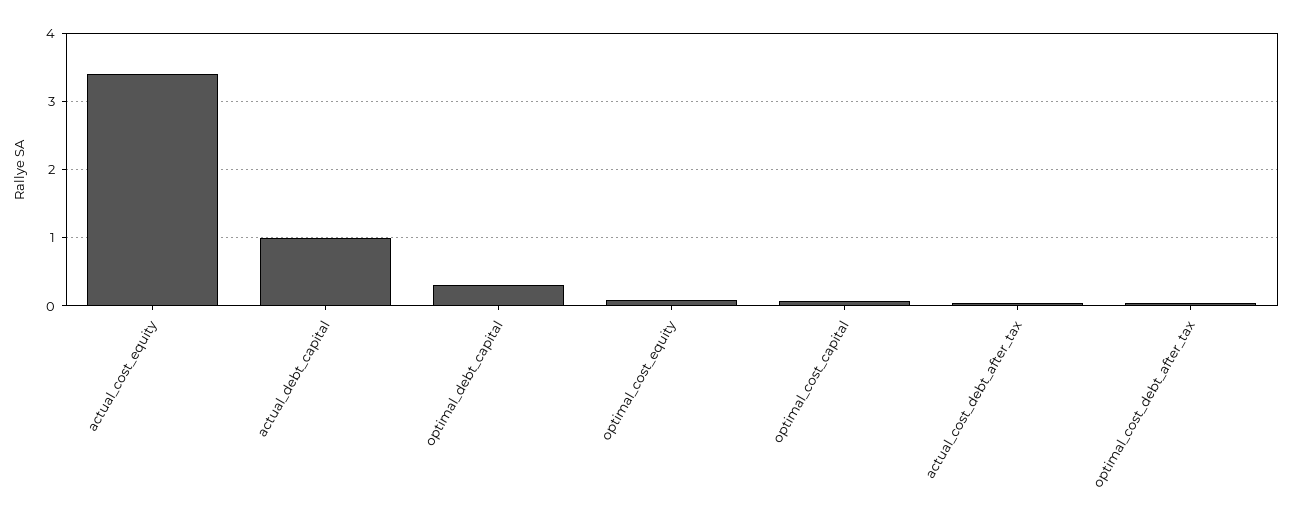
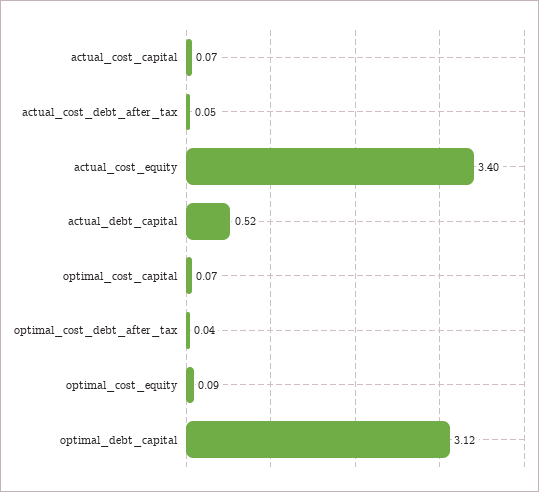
actual_debt_capital: 1 -> 0.52
optimal_debt_capital: 0.3 -> 3.12
actual_cost_capital: none -> 0.07

